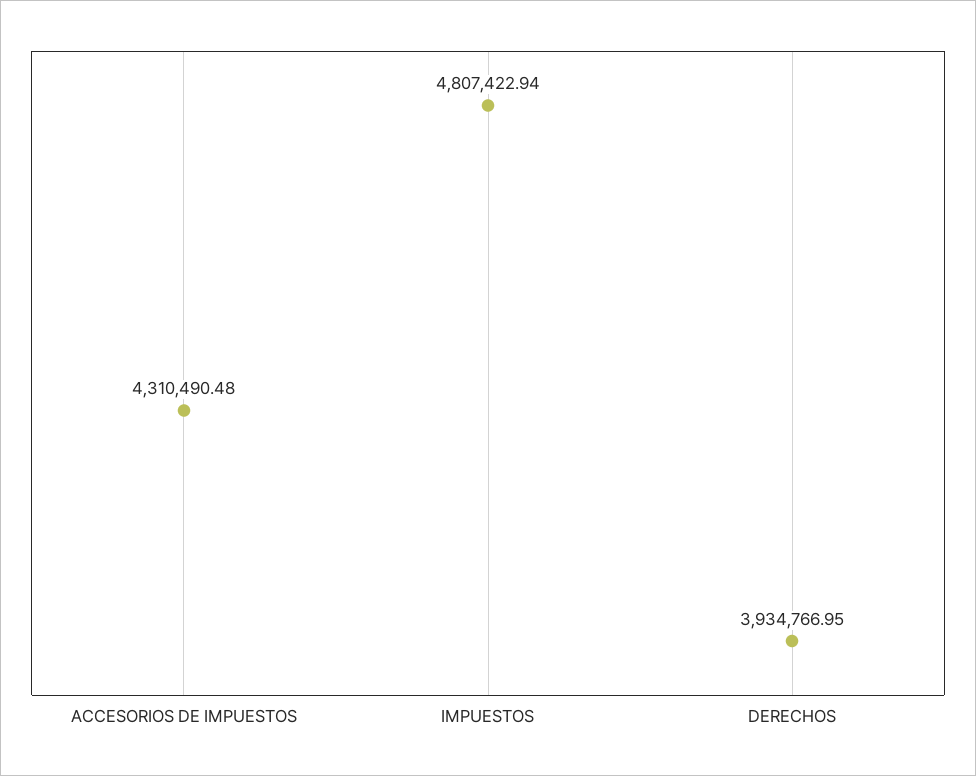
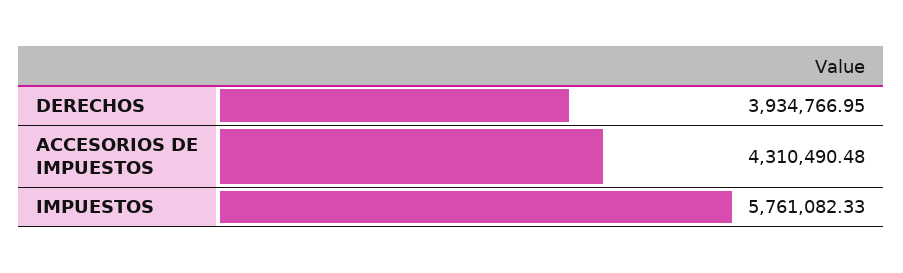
IMPUESTOS: 4807422.94 -> 5761082.33

